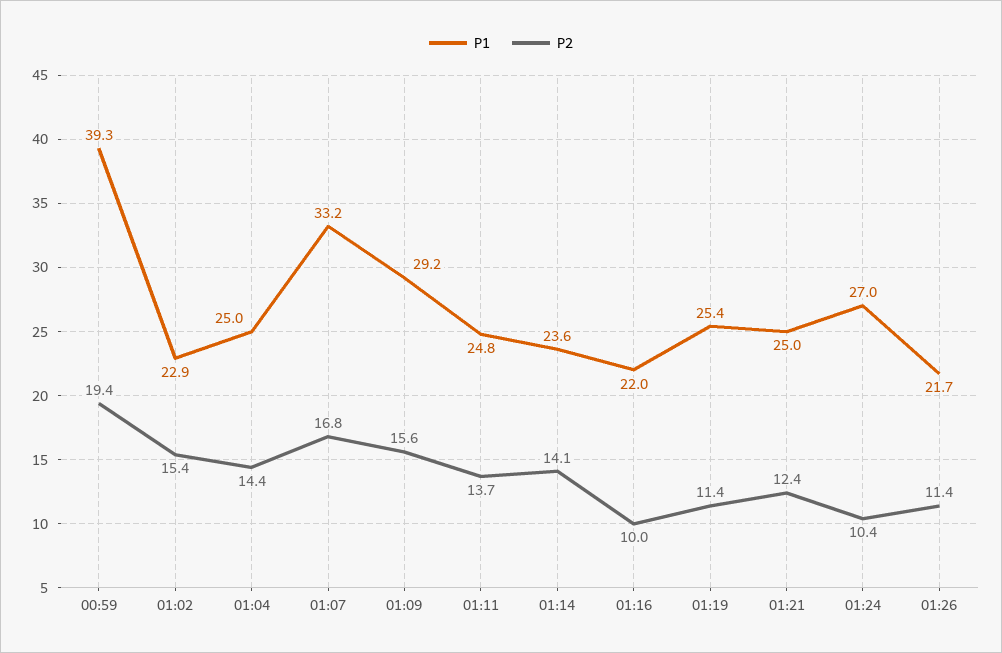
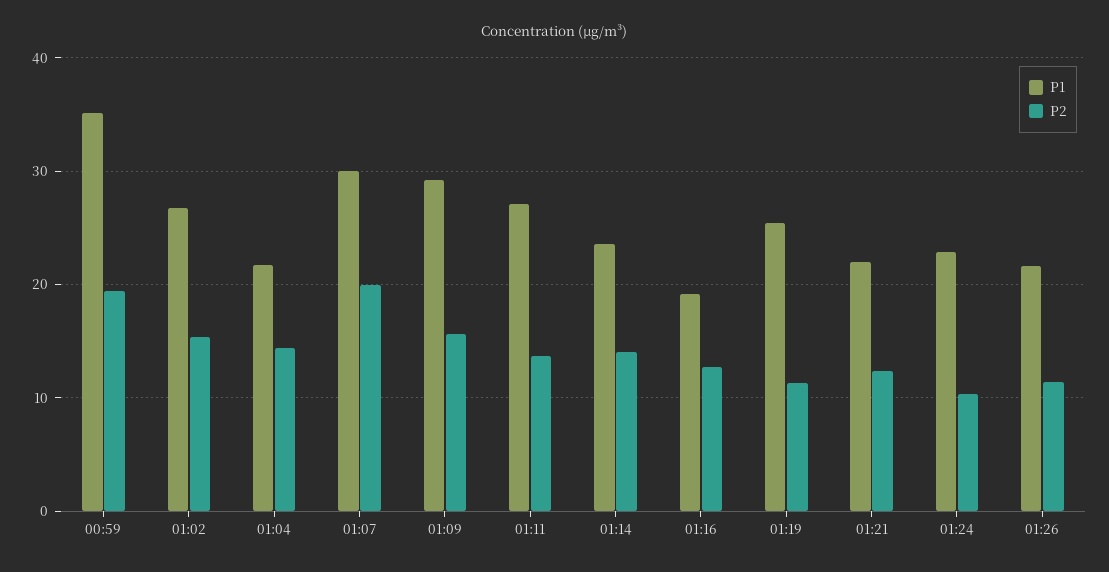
P1, 00:59: 39.3 -> 35
P1, 01:02: 22.9 -> 27
P1, 01:04: 25 -> 22
P1, 01:07: 33.2 -> 30
P2, 01:07: 16.8 -> 20
P1, 01:11: 24.8 -> 27
P1, 01:16: 22 -> 19
P2, 01:16: 10 -> 13
P1, 01:21: 25 -> 22
P1, 01:24: 27 -> 23

